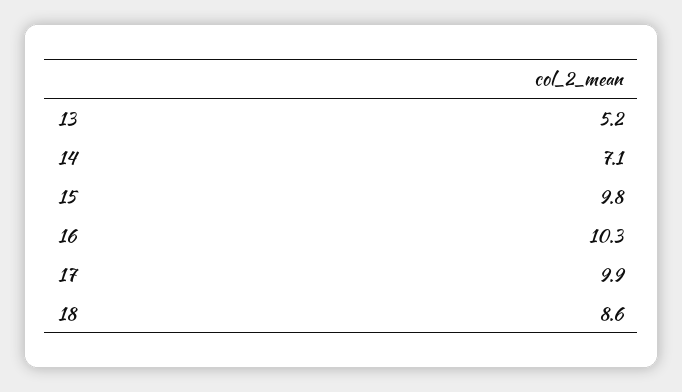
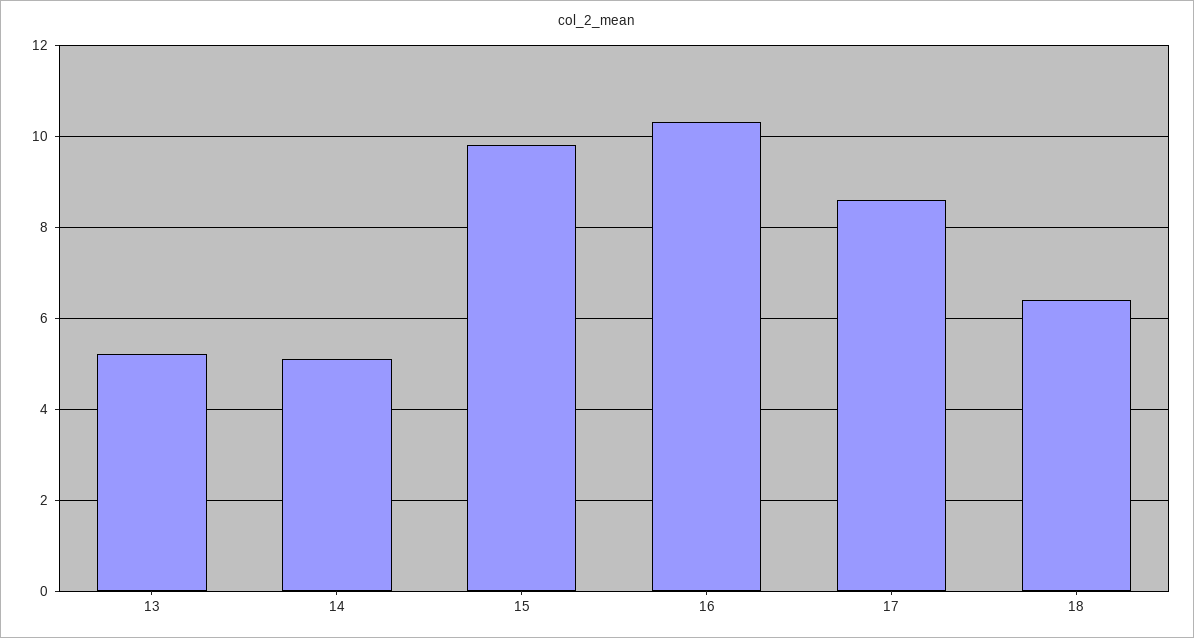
14: 7.1 -> 5
17: 9.9 -> 8.5
18: 8.6 -> 6.5

